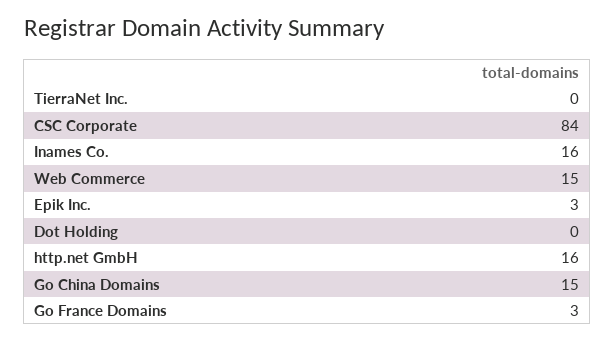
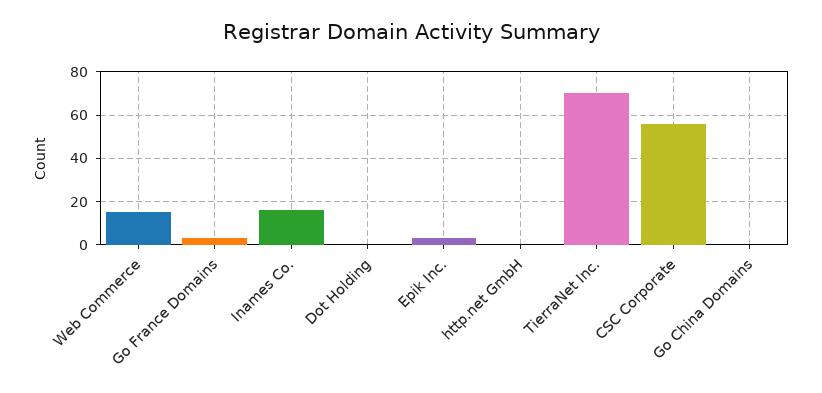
TierraNet Inc.: 0 -> 70
CSC Corporate: 84 -> 55
http.net GmbH: 16 -> 0
Go China Domains: 15 -> 0

